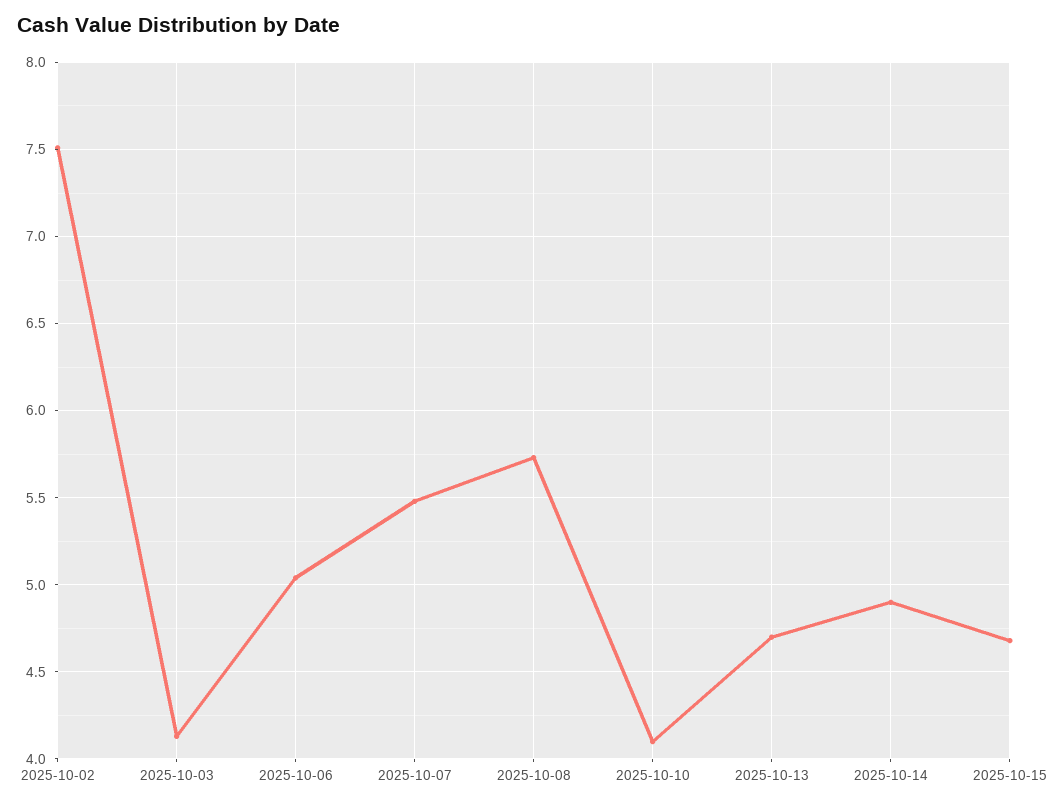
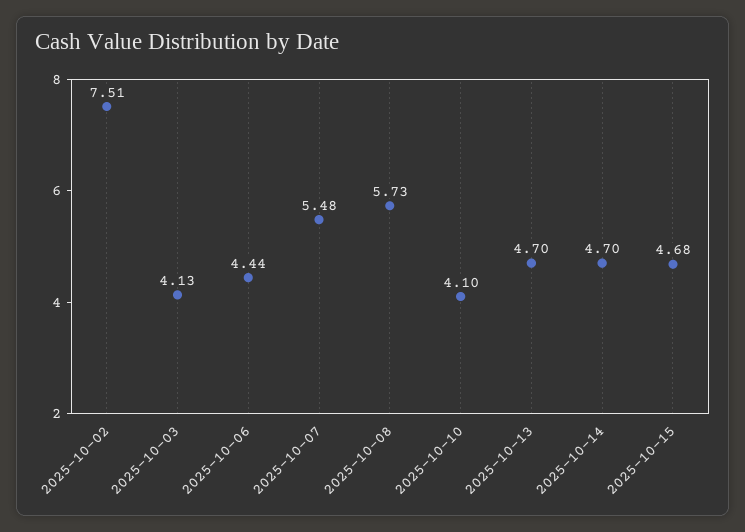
2025-10-06: 5.05 -> 4.44
2025-10-14: 4.9 -> 4.7

